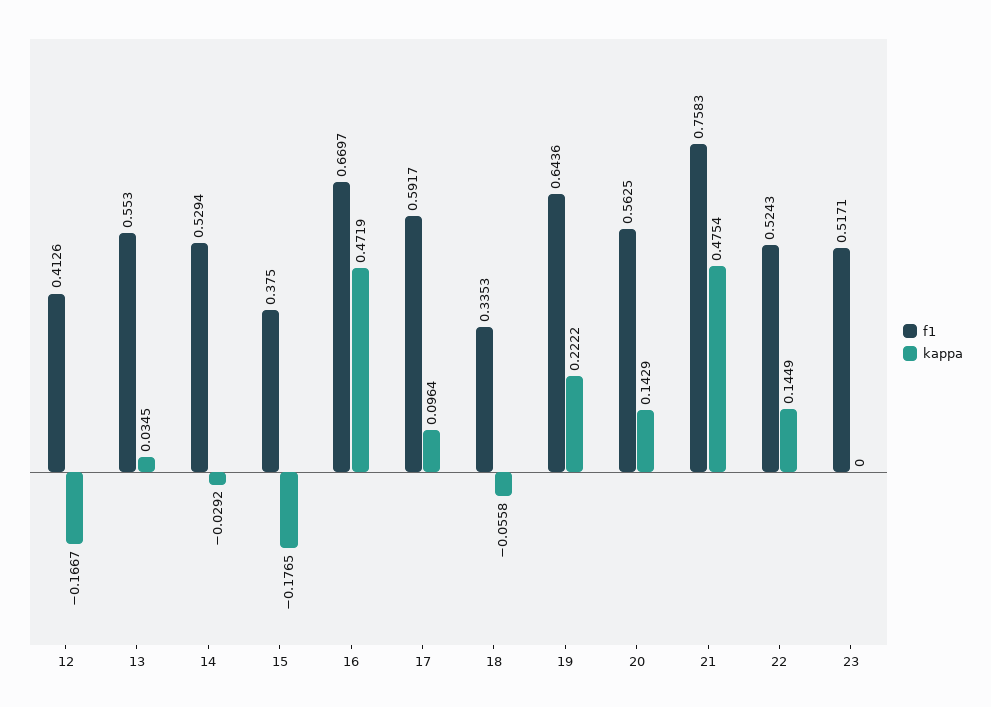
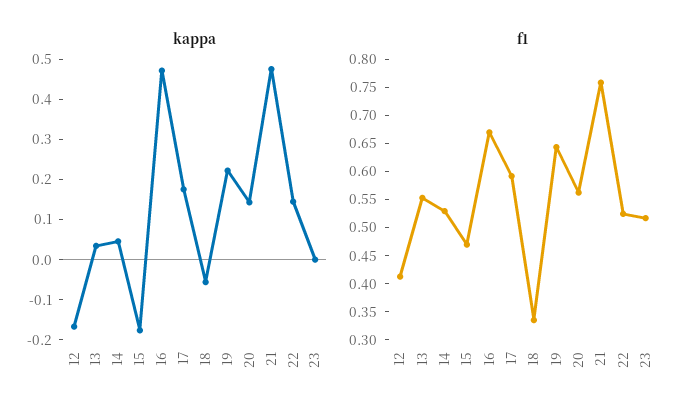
kappa, 14: -0.0292 -> 0.04
f1, 15: 0.375 -> 0.475
kappa, 17: 0.0964 -> 0.18

